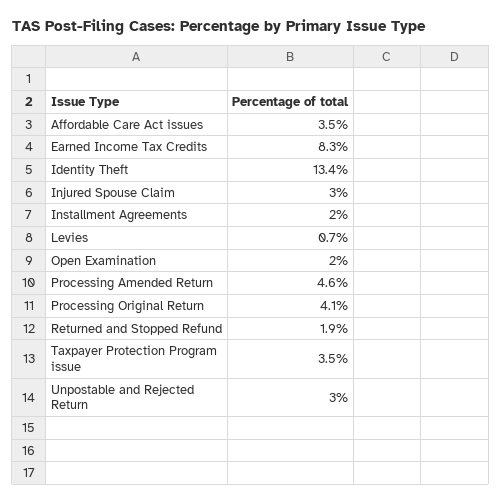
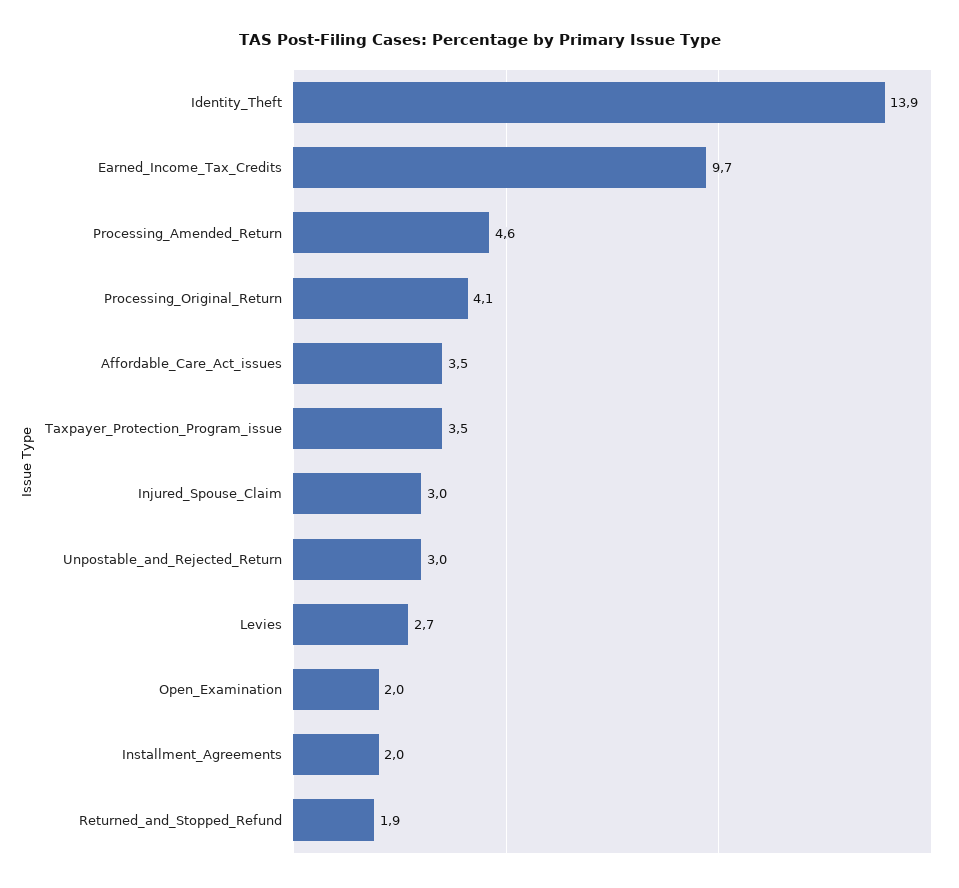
Earned Income Tax Credits: 8.3 -> 9.7
Identity Theft: 13.4 -> 13.9
Levies: 0.7 -> 2.7

